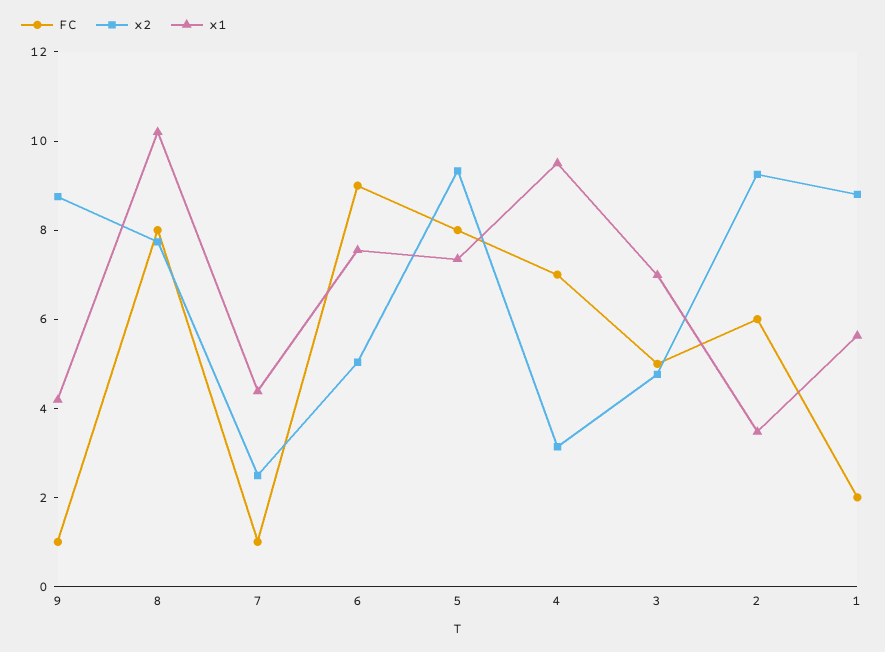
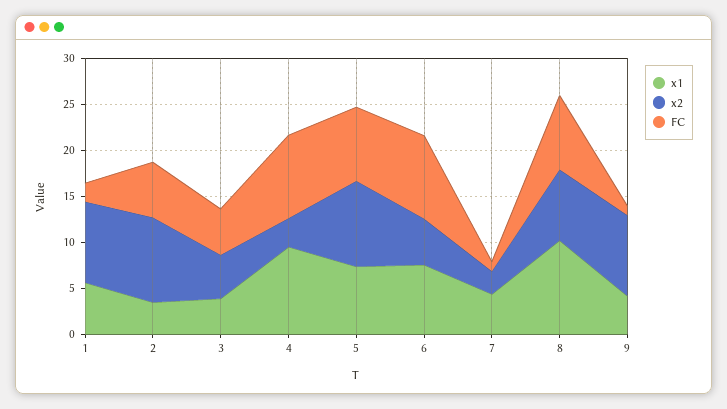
FC, 4: 7 -> 9
x1, 3: 7 -> 4

